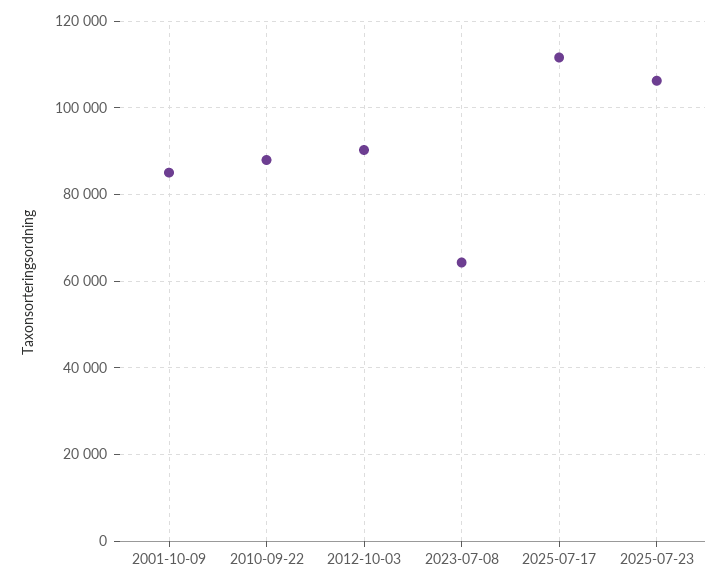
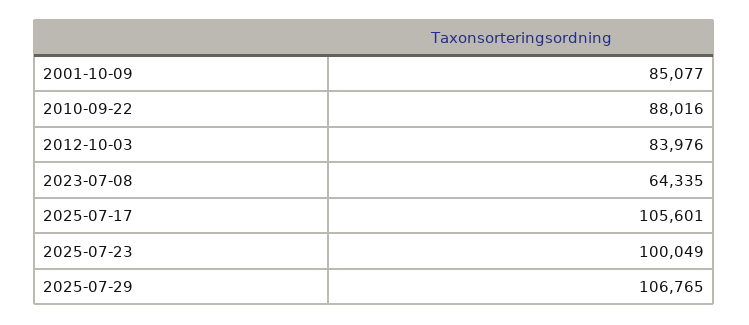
2012-10-03: 90000 -> 83976
2025-07-17: 112000 -> 105601
2025-07-23: 106000 -> 100049
2025-07-29: none -> 106765

